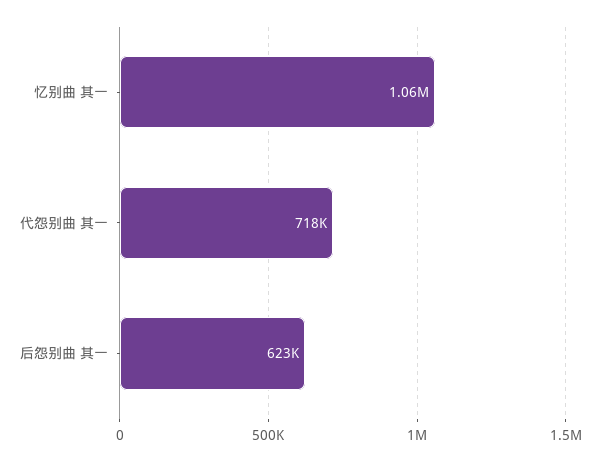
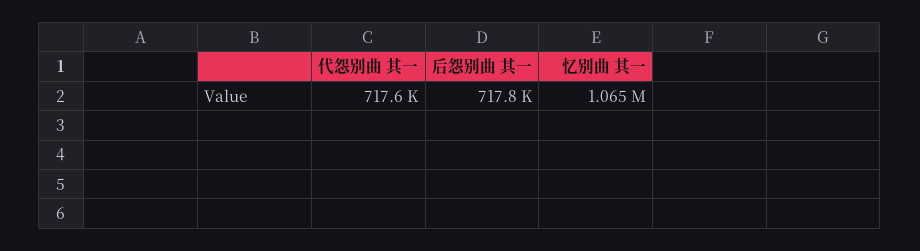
后怨别曲 其一: 623000 -> 717800

